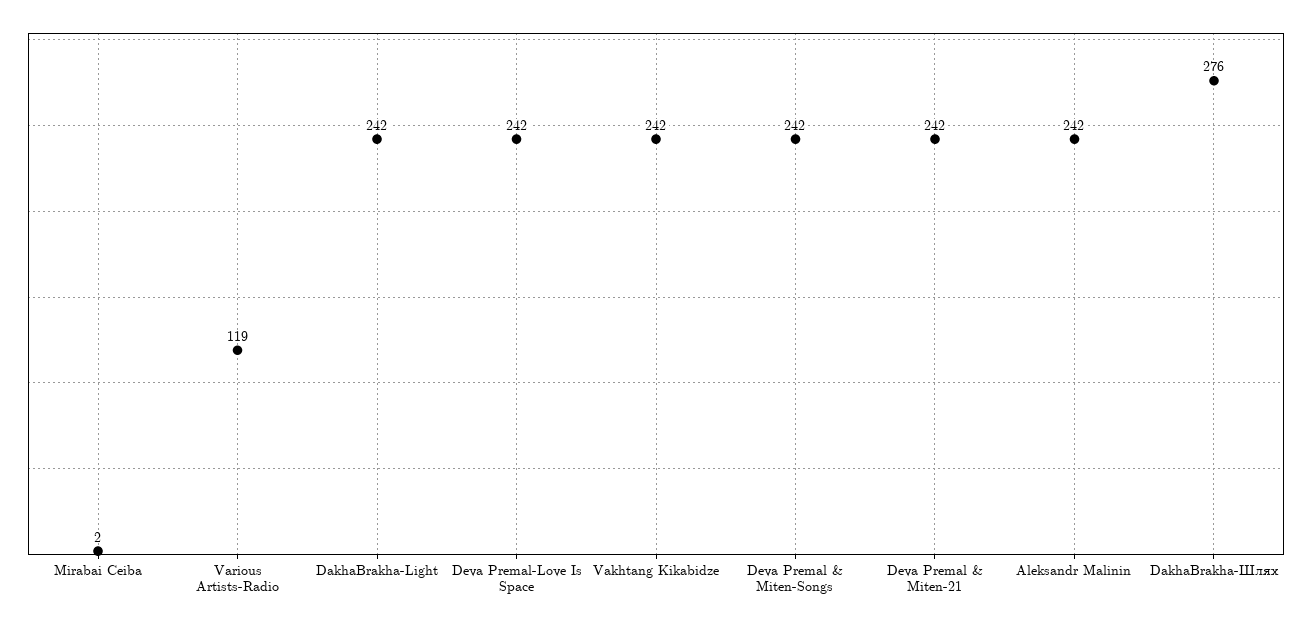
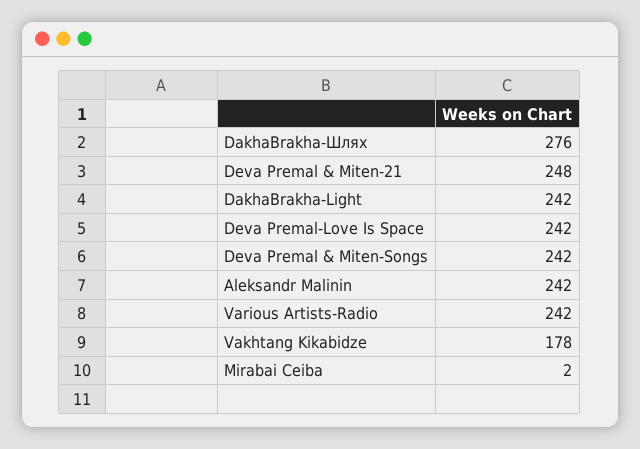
Various Artists-Radio: 119 -> 242
Vakhtang Kikabidze: 242 -> 178
Deva Premal & Miten-21: 242 -> 248

